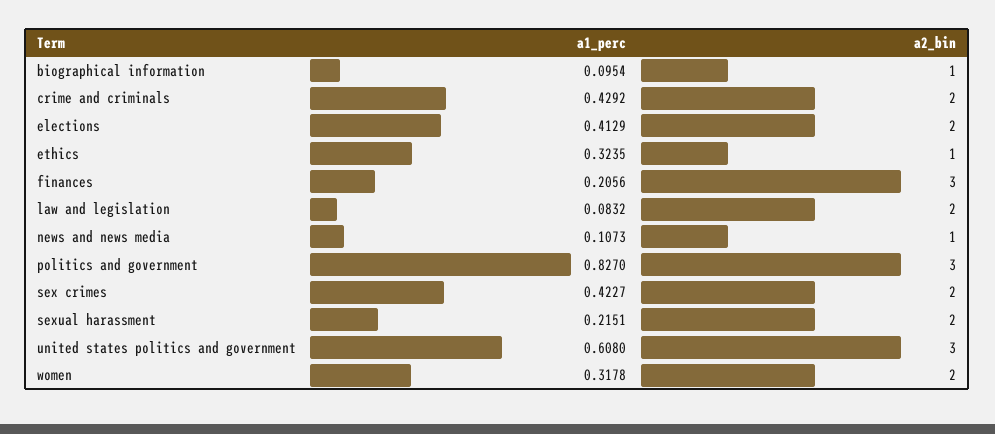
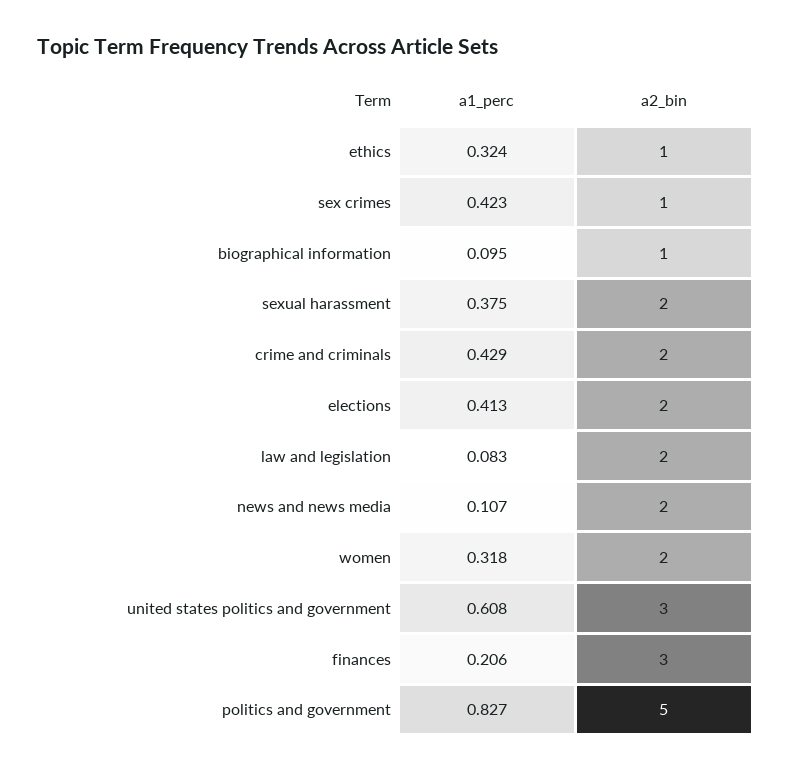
a2_bin, news and news media: 1 -> 2
a2_bin, politics and government: 3 -> 5
a2_bin, sex crimes: 2 -> 1
a1_perc, sexual harassment: 0.2151 -> 0.375

